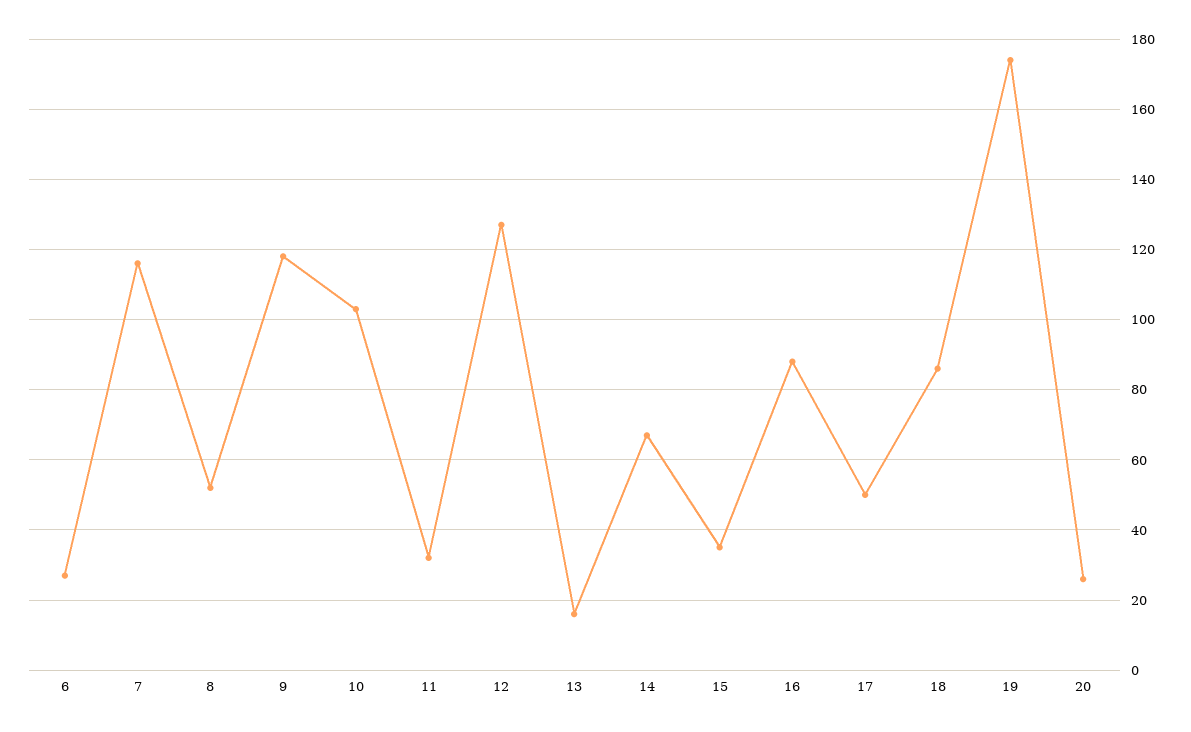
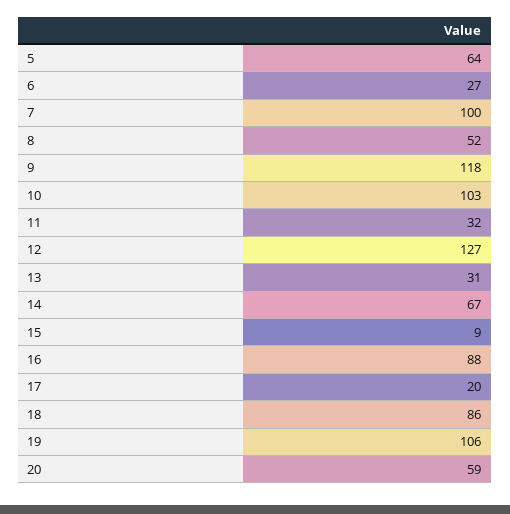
7: 115 -> 100
13: 15 -> 31
15: 35 -> 9
17: 50 -> 20
19: 175 -> 106
20: 25 -> 59
5: none -> 64

